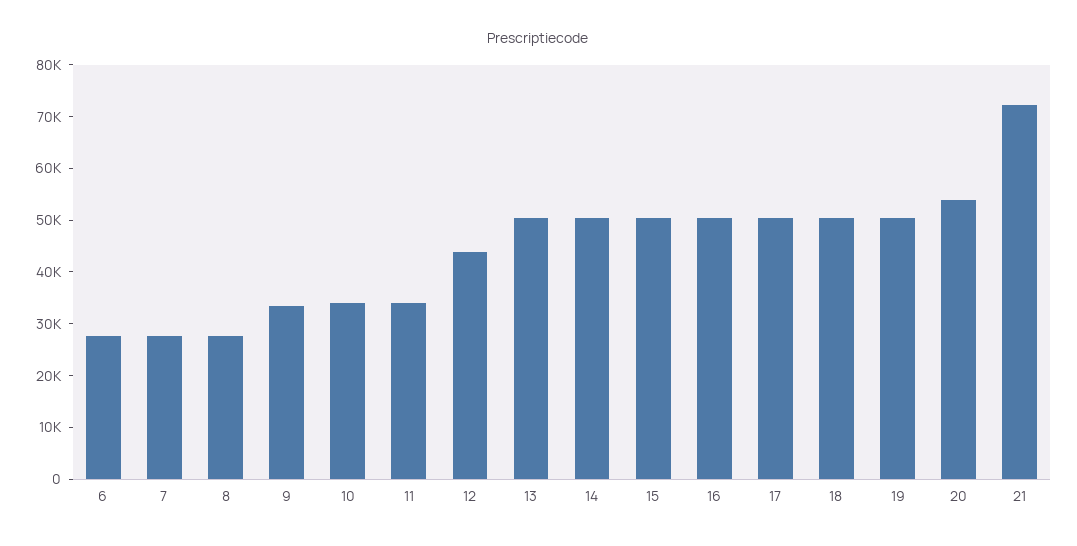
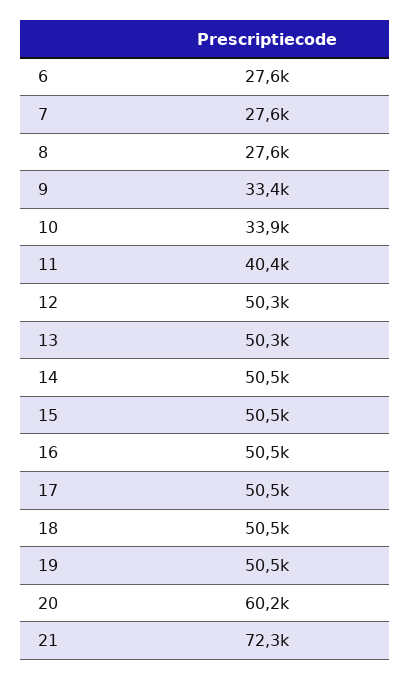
11: 34000 -> 40400
12: 44000 -> 50300
20: 54000 -> 60200

